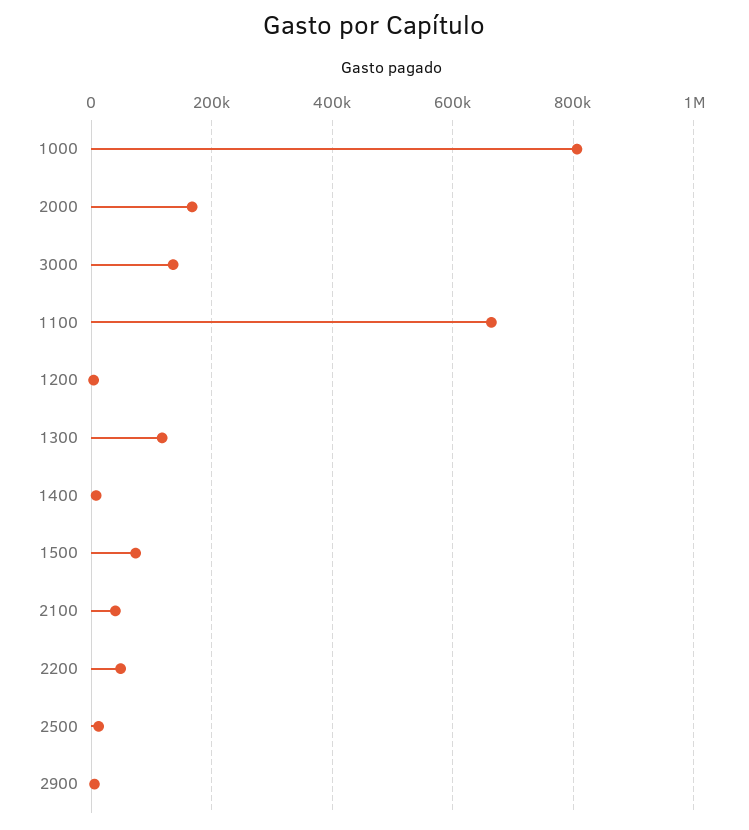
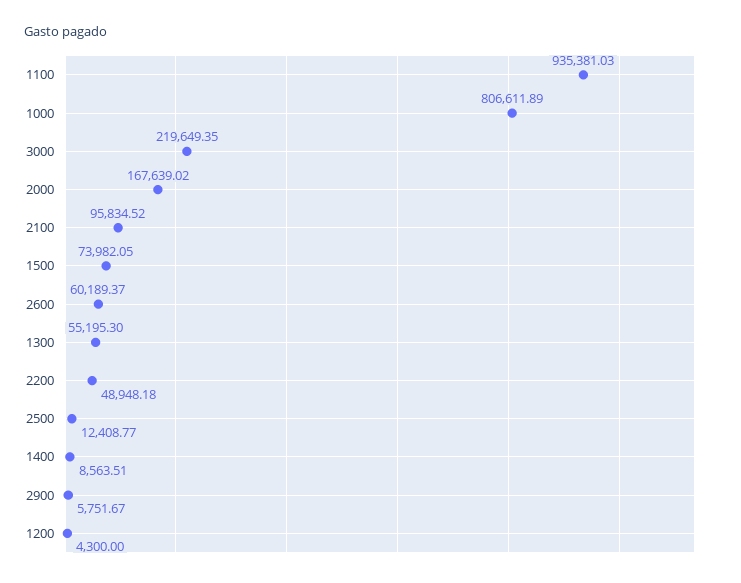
3000: 140000 -> 219649.35
1100: 660000 -> 935381.03
1300: 120000 -> 55195.3
2100: 40000 -> 95834.52
2600: none -> 60189.37

